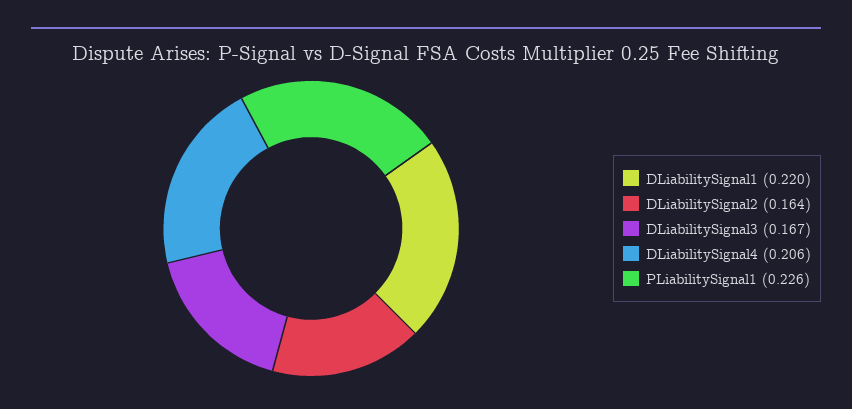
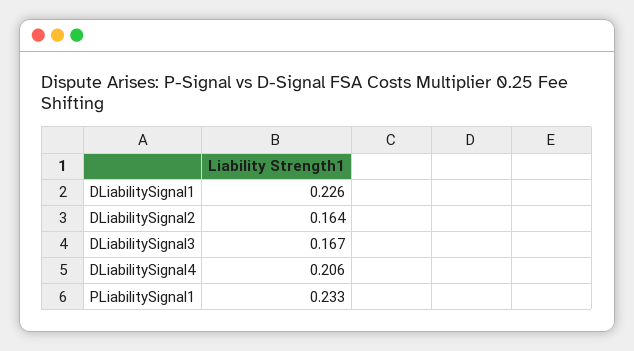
DLiabilitySignal1: 0.22 -> 0.226
PLiabilitySignal1: 0.226 -> 0.233

